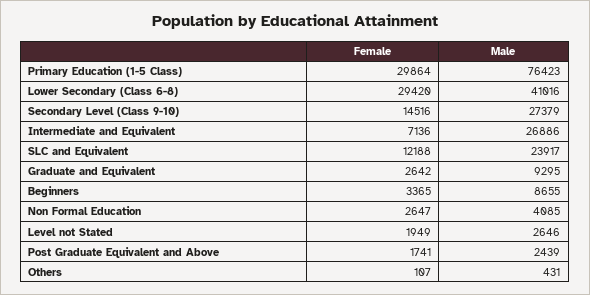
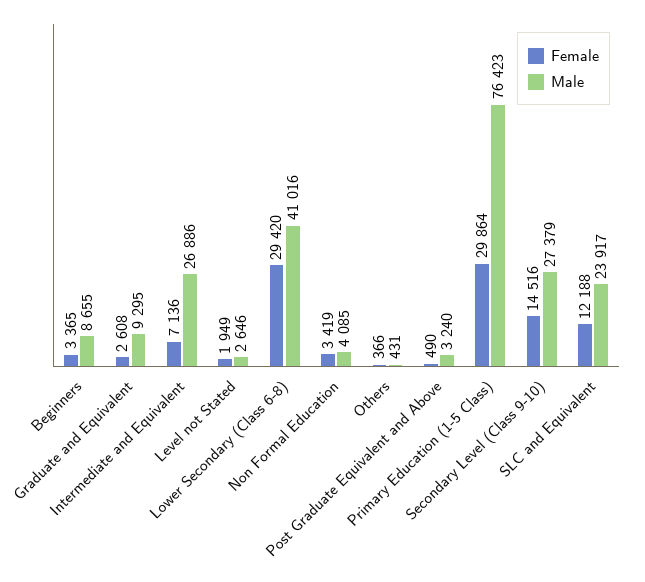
Female, Graduate and Equivalent: 2642 -> 2608
Female, Non Formal Education: 2647 -> 3419
Female, Post Graduate Equivalent and Above: 1741 -> 490
Male, Post Graduate Equivalent and Above: 2439 -> 3240
Female, Others: 107 -> 366

